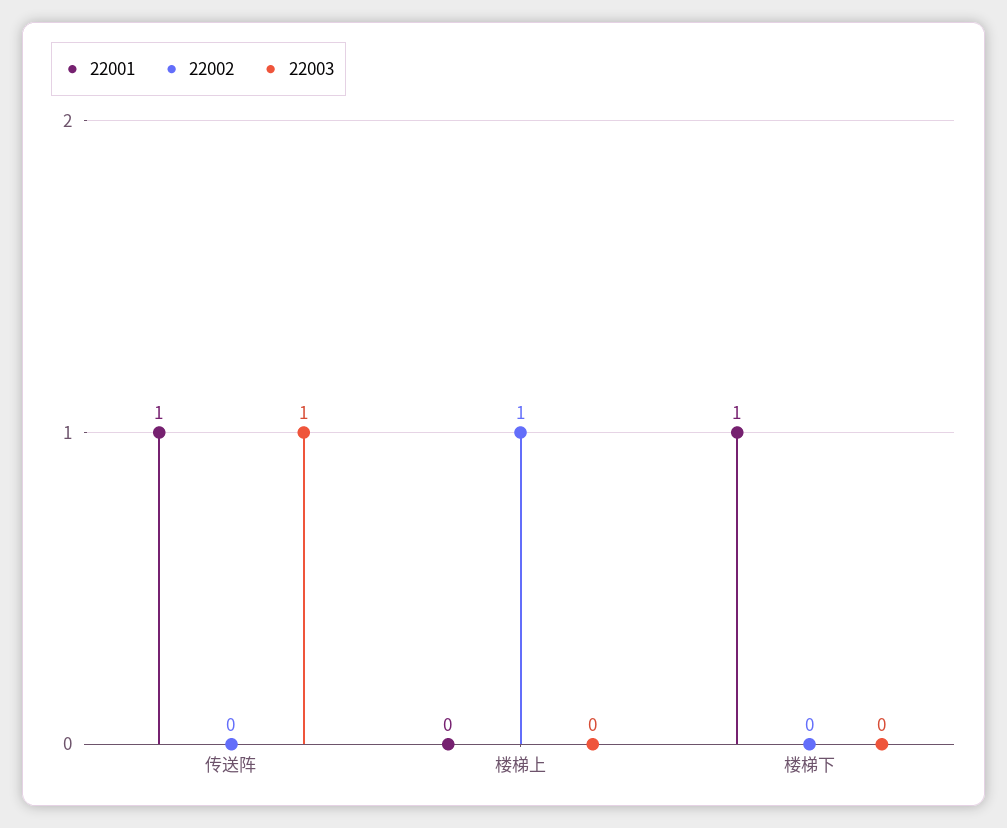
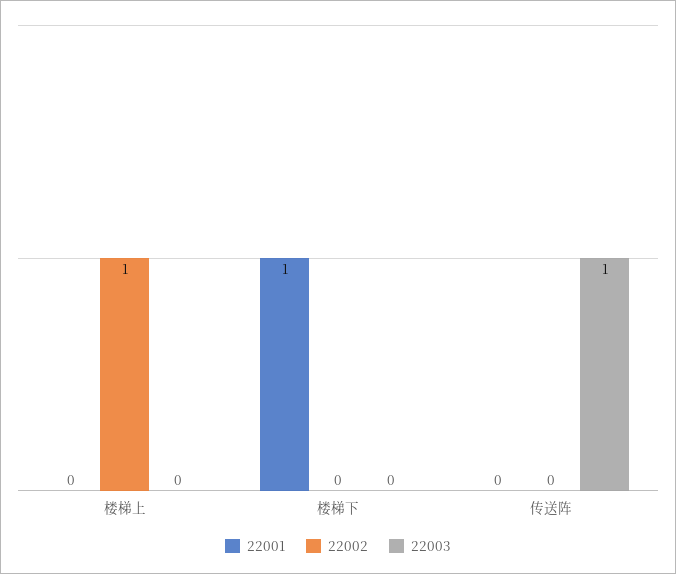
22001, 传送阵: 1 -> 0

